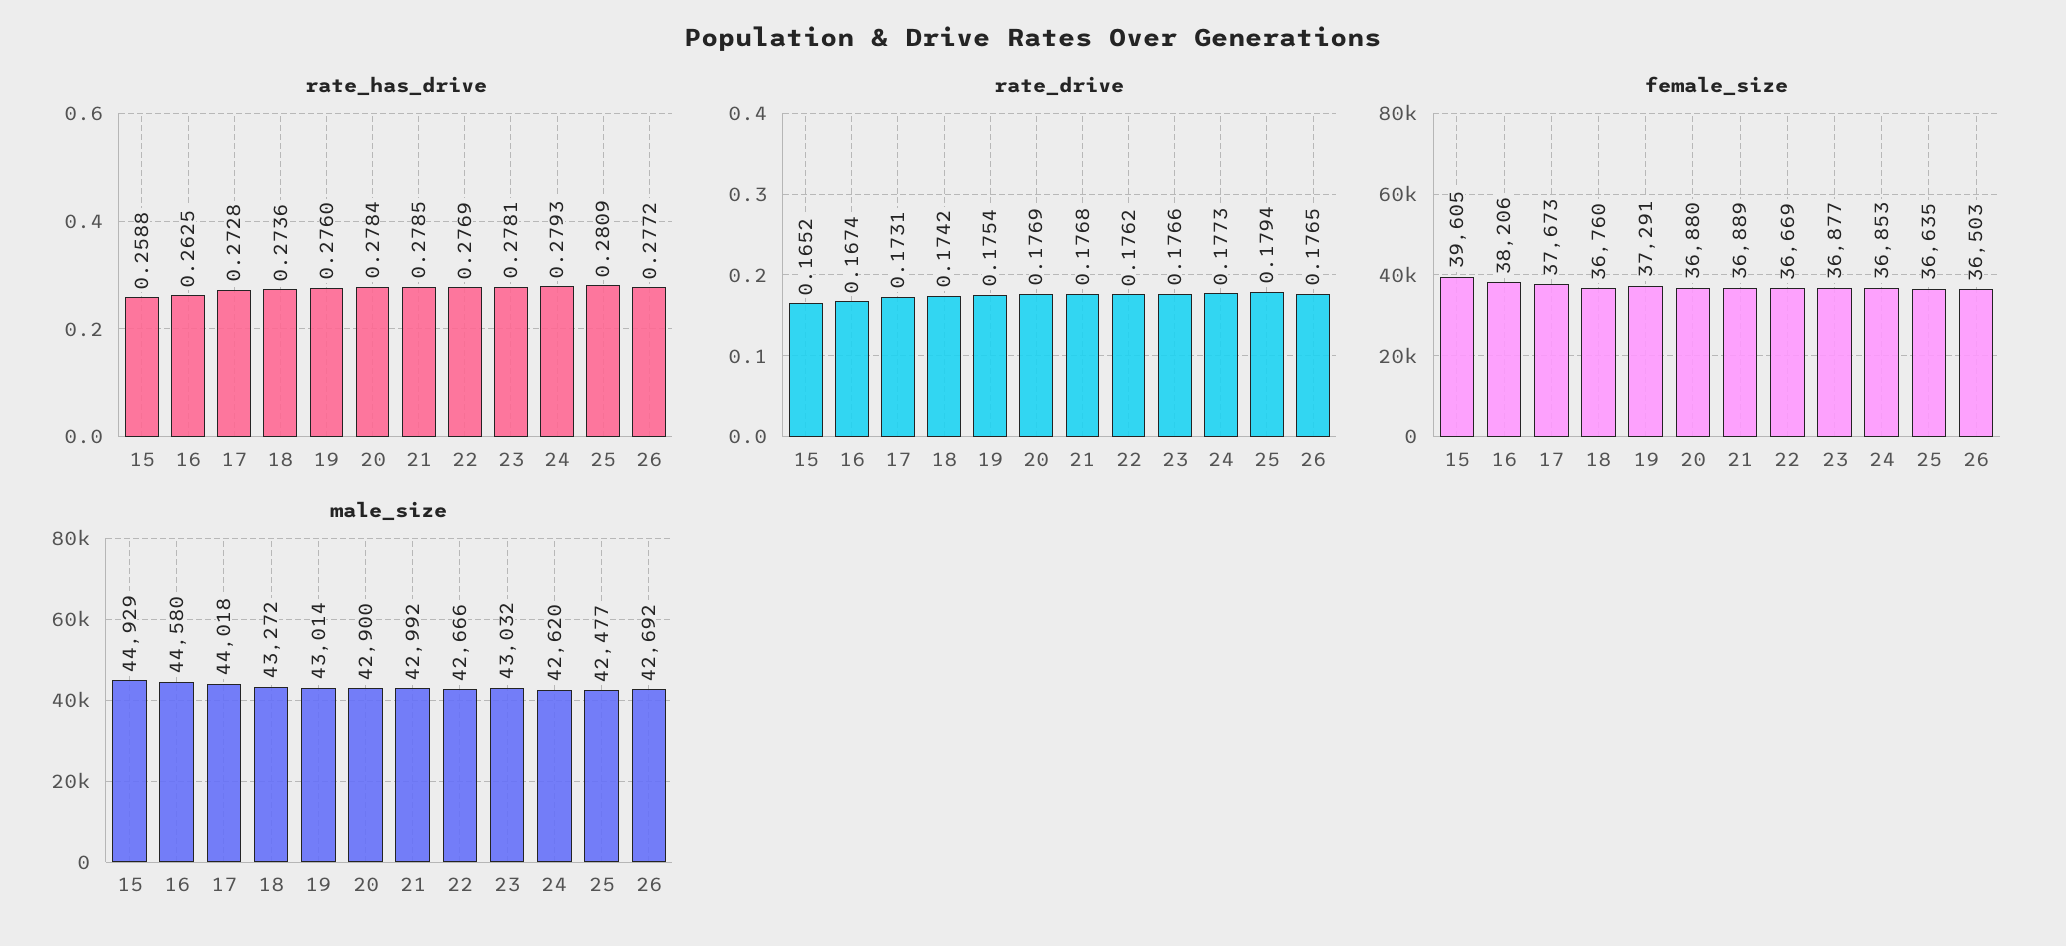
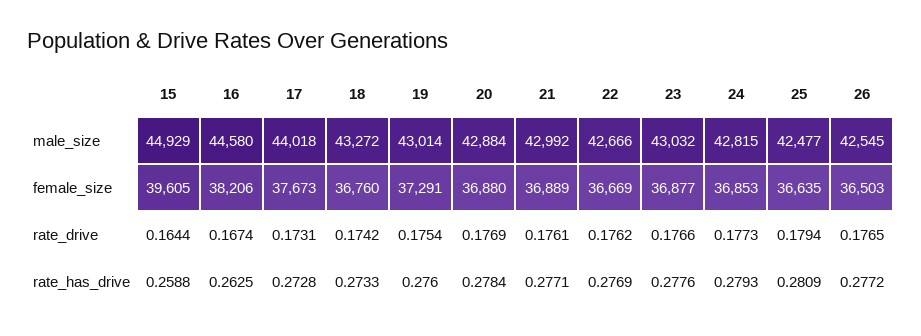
rate_has_drive, 18: 0.2736 -> 0.2733
rate_has_drive, 21: 0.2785 -> 0.2771
rate_has_drive, 23: 0.2781 -> 0.2776
rate_drive, 15: 0.1652 -> 0.1644
rate_drive, 21: 0.1768 -> 0.1761
male_size, 20: 42900 -> 42884
male_size, 24: 42620 -> 42815
male_size, 26: 42692 -> 42545

